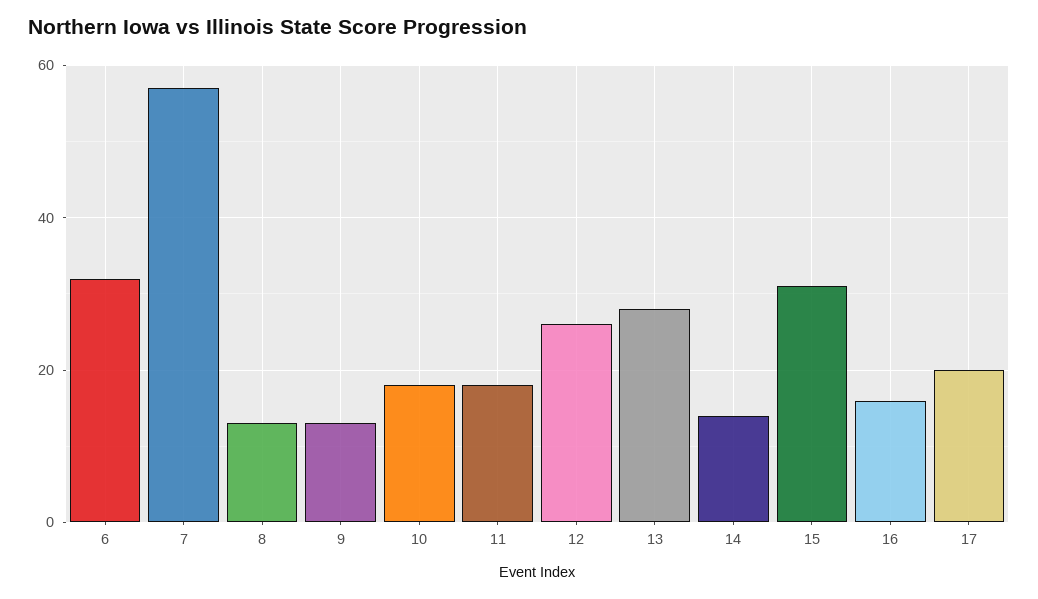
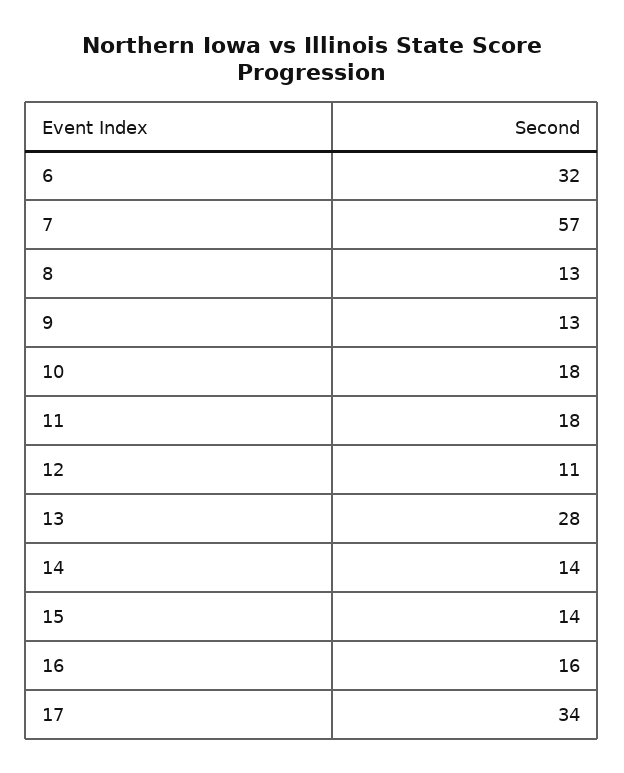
12: 25 -> 11
15: 30 -> 14
17: 20 -> 34

